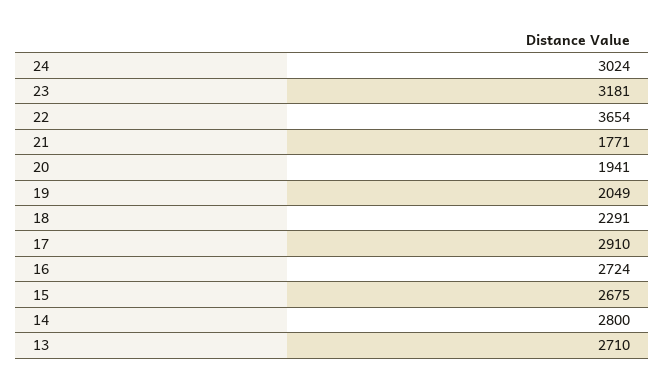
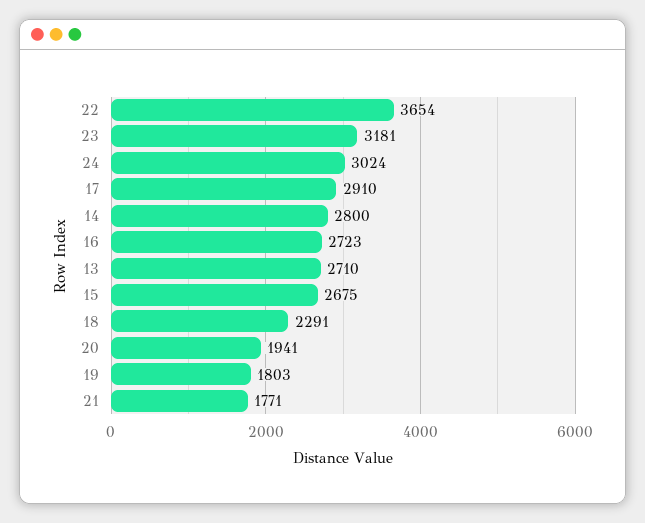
19: 2049 -> 1803
16: 2724 -> 2723

